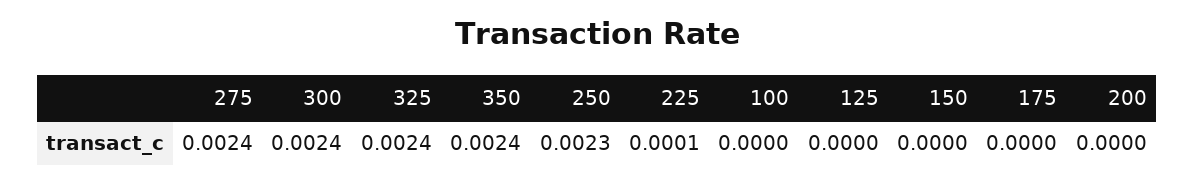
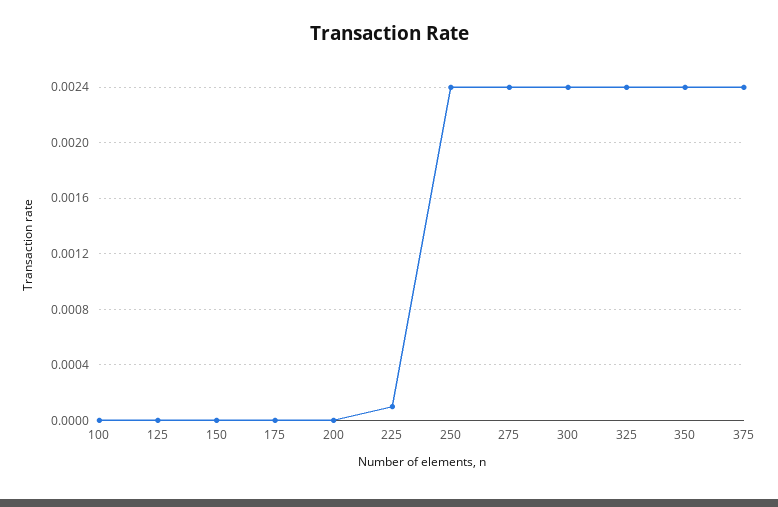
250: 0.0023 -> 0.0024
375: none -> 0.0024

